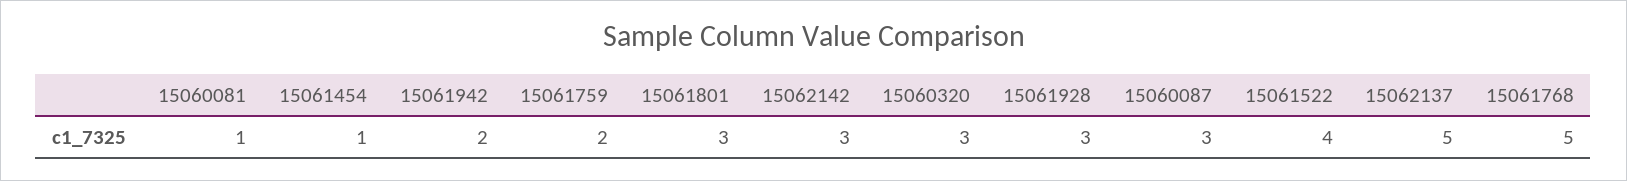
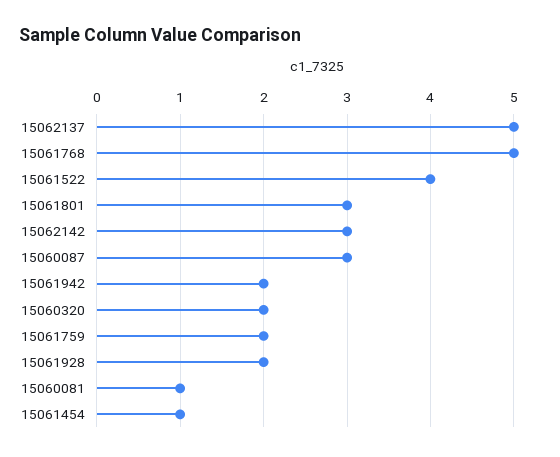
15060320: 3 -> 2
15061928: 3 -> 2

